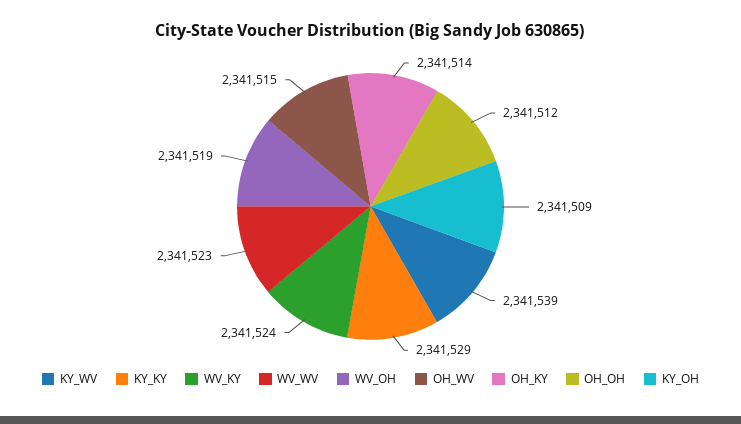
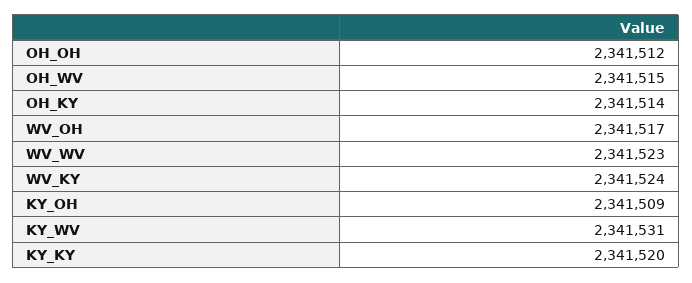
KY_WV: 2341539 -> 2341531
KY_KY: 2341529 -> 2341520
WV_OH: 2341519 -> 2341517

